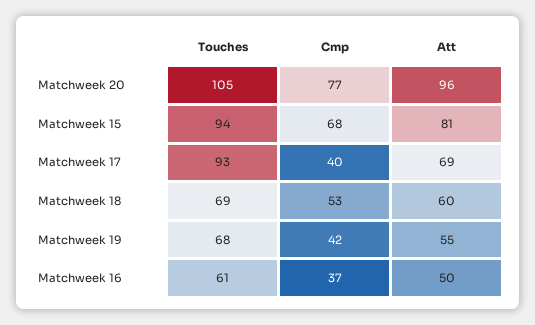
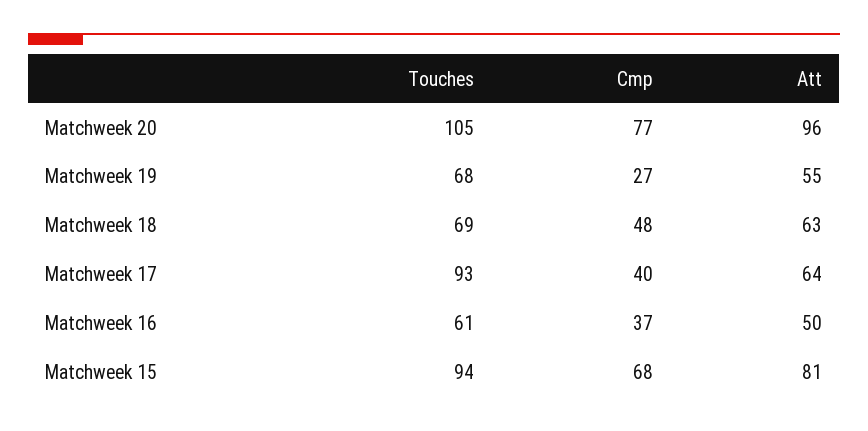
Att, Matchweek 17: 69 -> 64
Cmp, Matchweek 18: 53 -> 48
Att, Matchweek 18: 60 -> 63
Cmp, Matchweek 19: 42 -> 27

